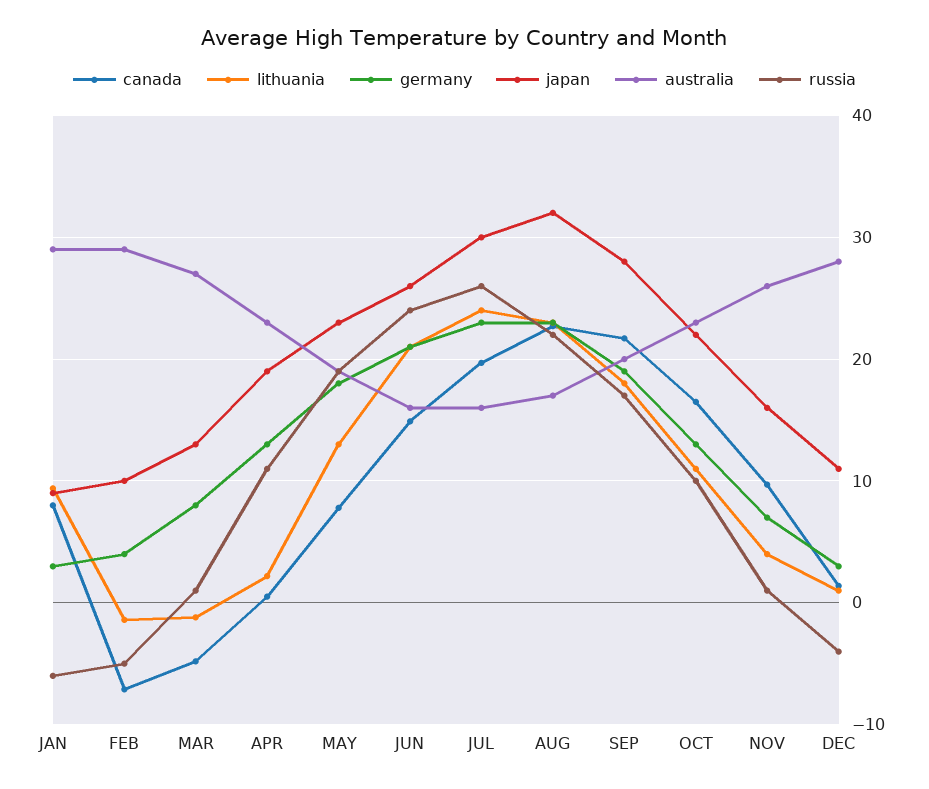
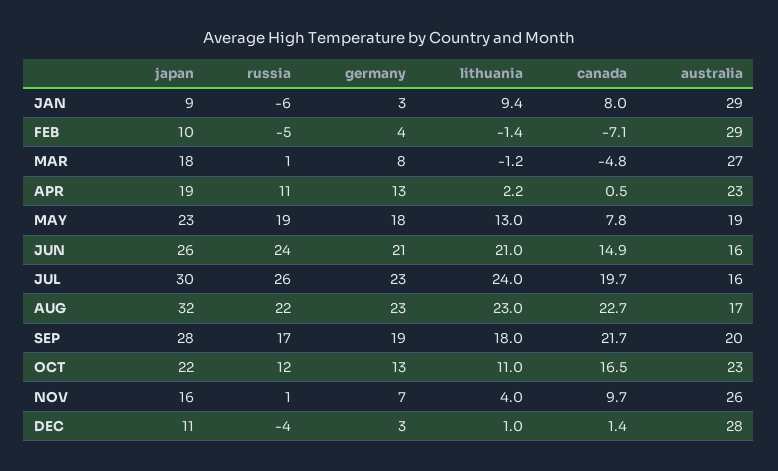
japan, MAR: 13 -> 18
russia, OCT: 10 -> 12

